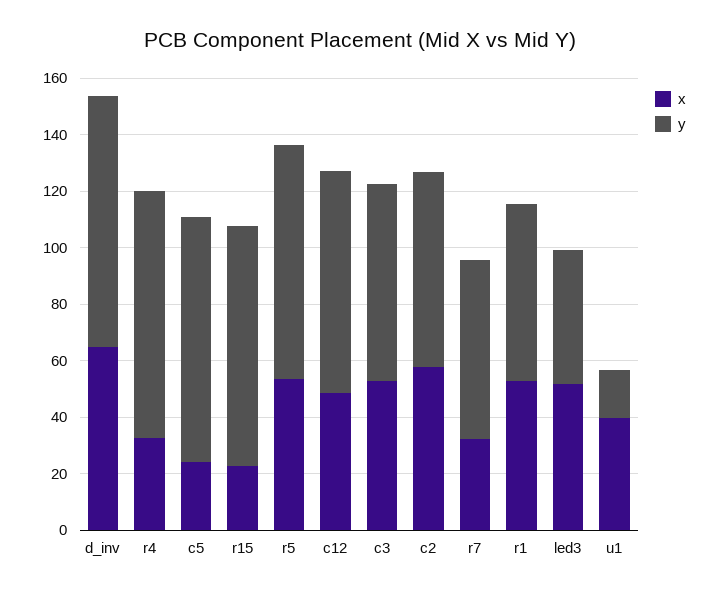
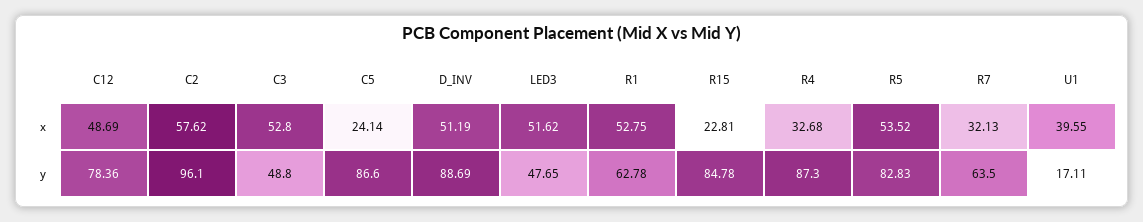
x, d_inv: 65 -> 51.19
y, c3: 70 -> 48.8
y, c2: 70 -> 96.1

